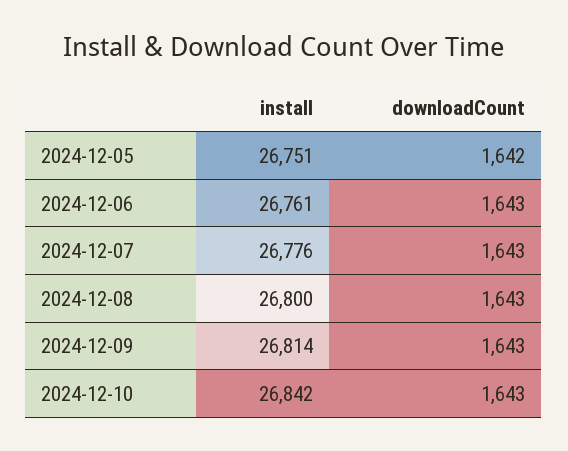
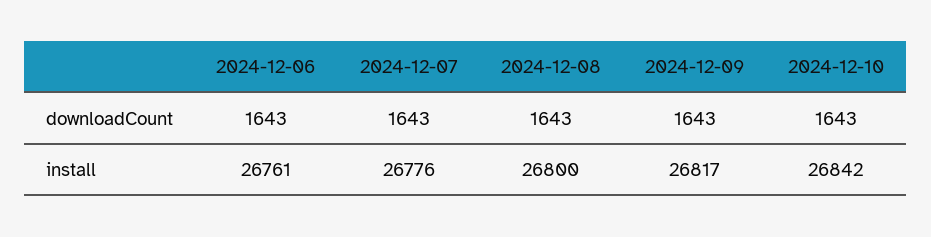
install, 2024-12-05: 26751 -> none
downloadCount, 2024-12-05: 1642 -> none
install, 2024-12-09: 26814 -> 26817

